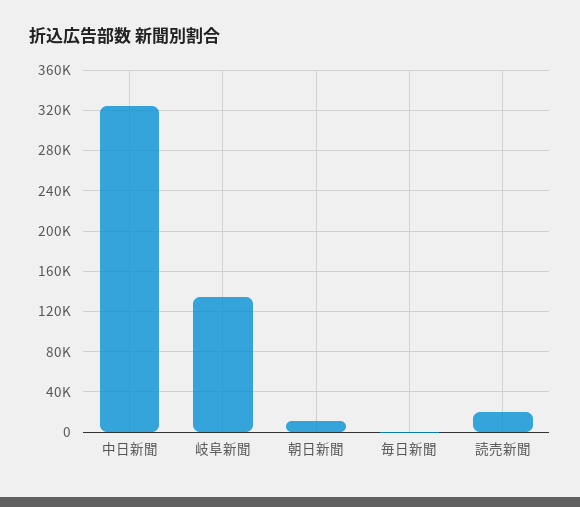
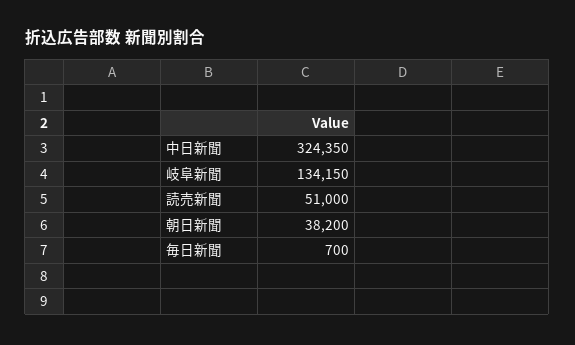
朝日新聞: 10000 -> 38200
読売新聞: 20000 -> 51000

